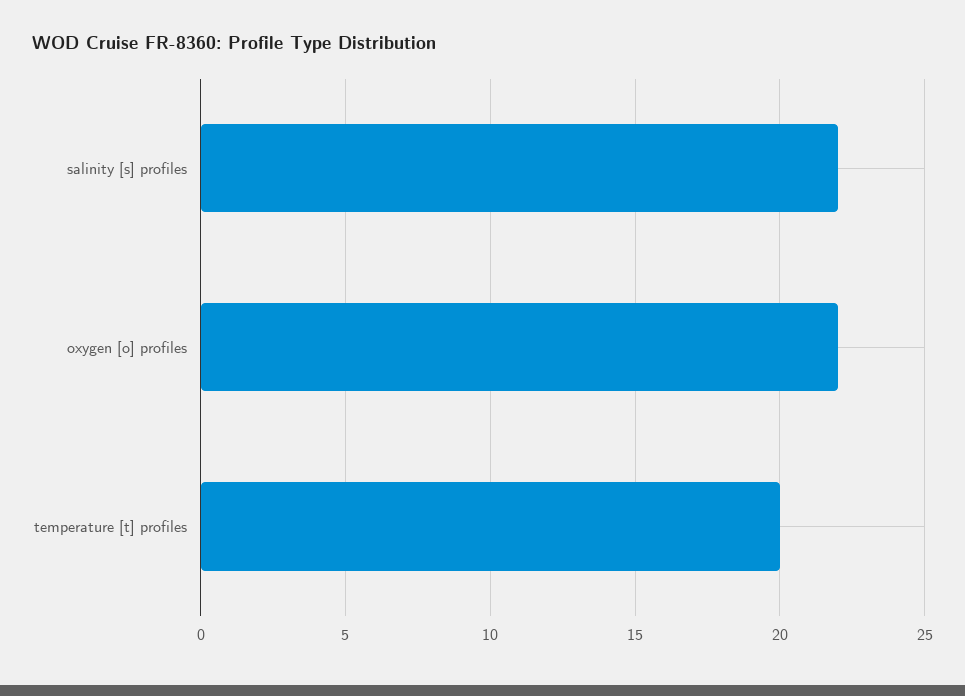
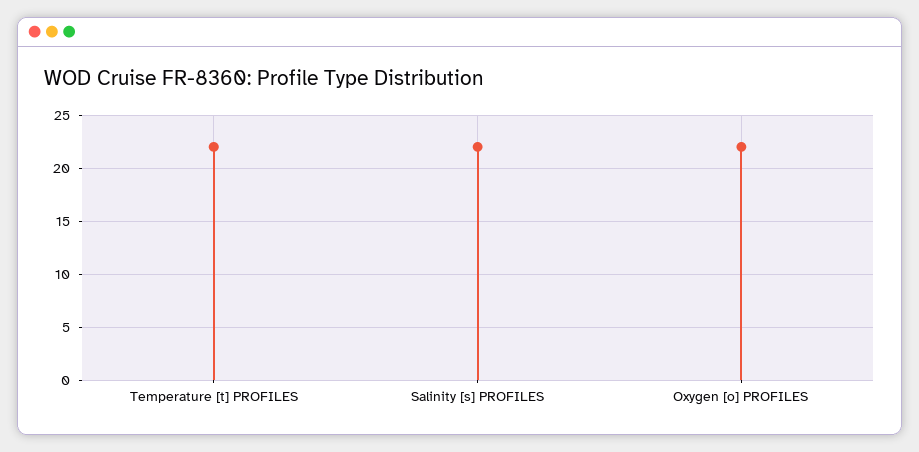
temperature [t] profiles: 20 -> 22

